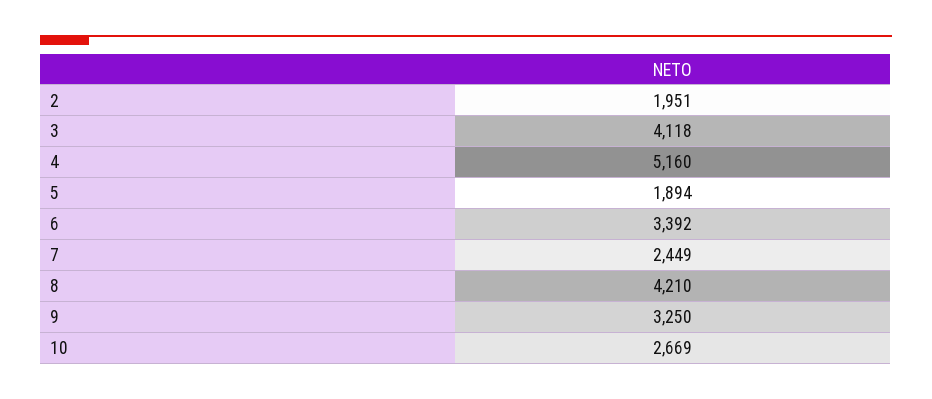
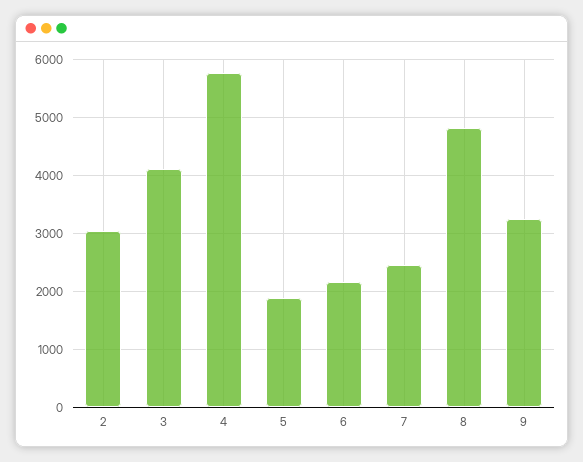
2: 1951 -> 3000
4: 5160 -> 5800
6: 3392 -> 2200
8: 4210 -> 4800
10: 2669 -> none

